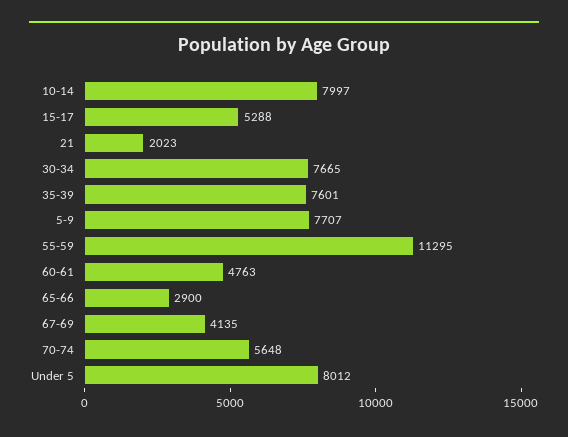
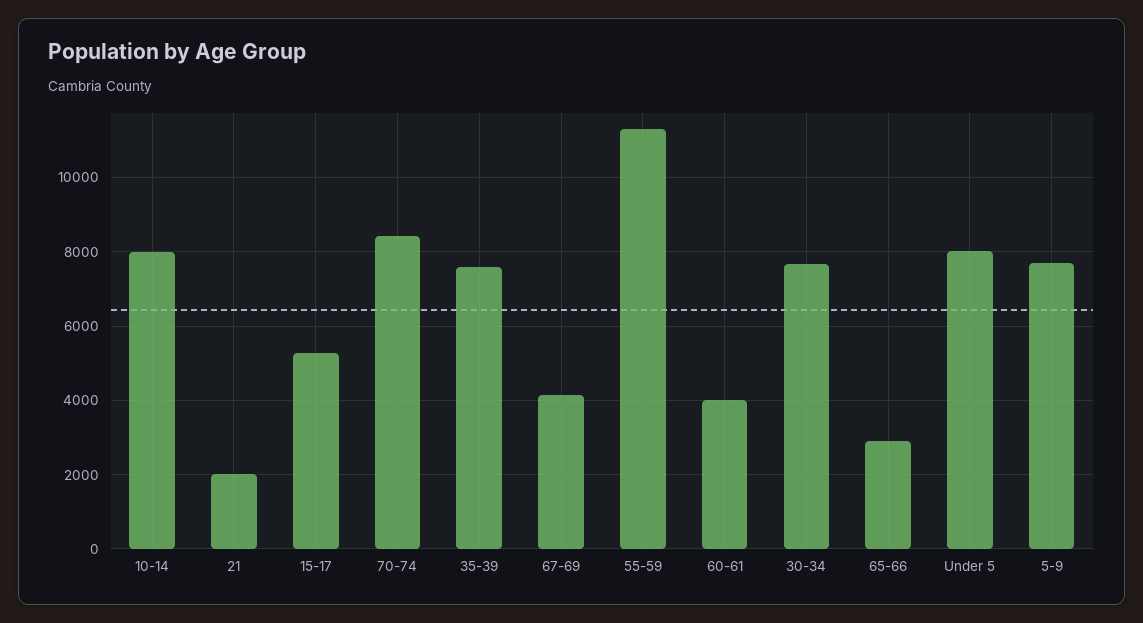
60-61: 4763 -> 4000
70-74: 5648 -> 8400

